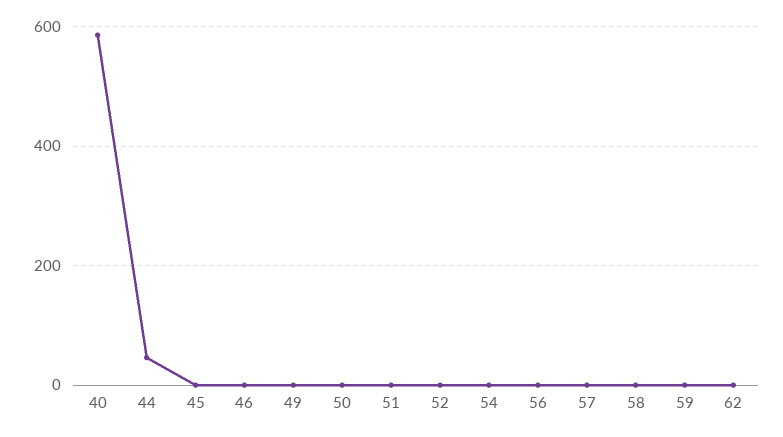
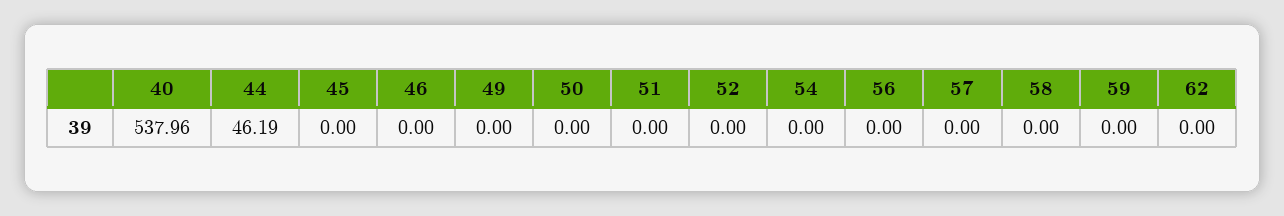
40: 580 -> 537.96

